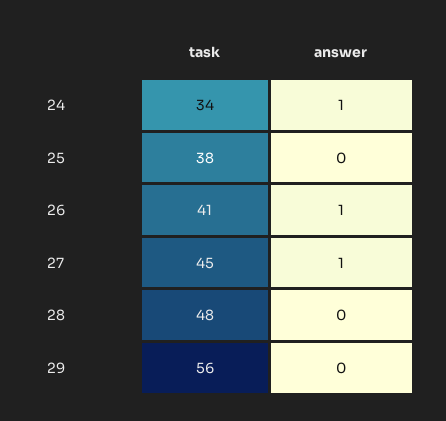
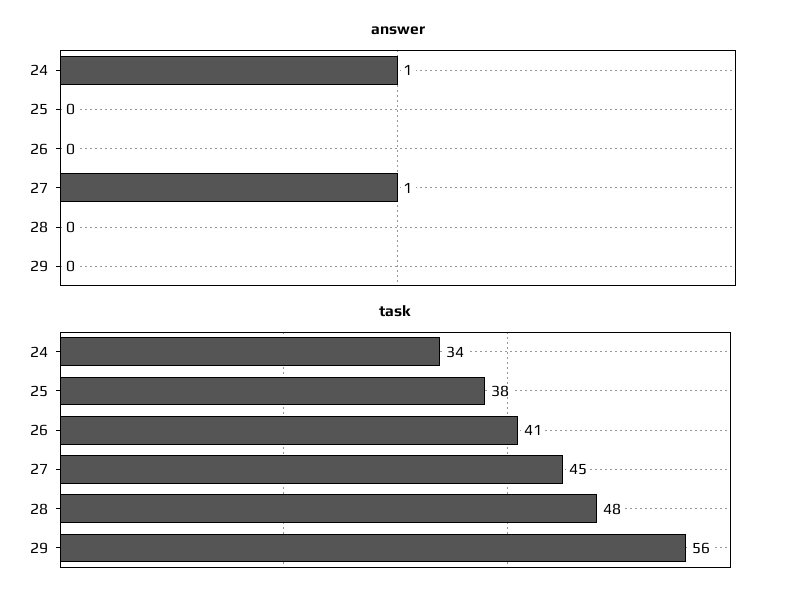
answer, 26: 1 -> 0

